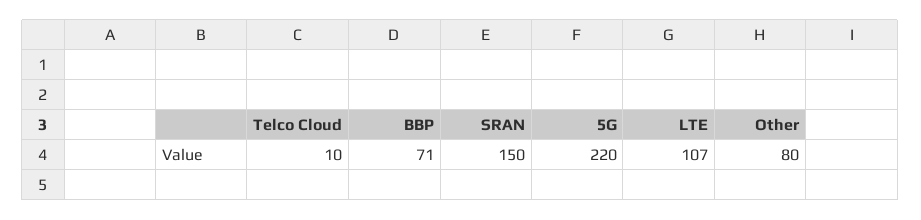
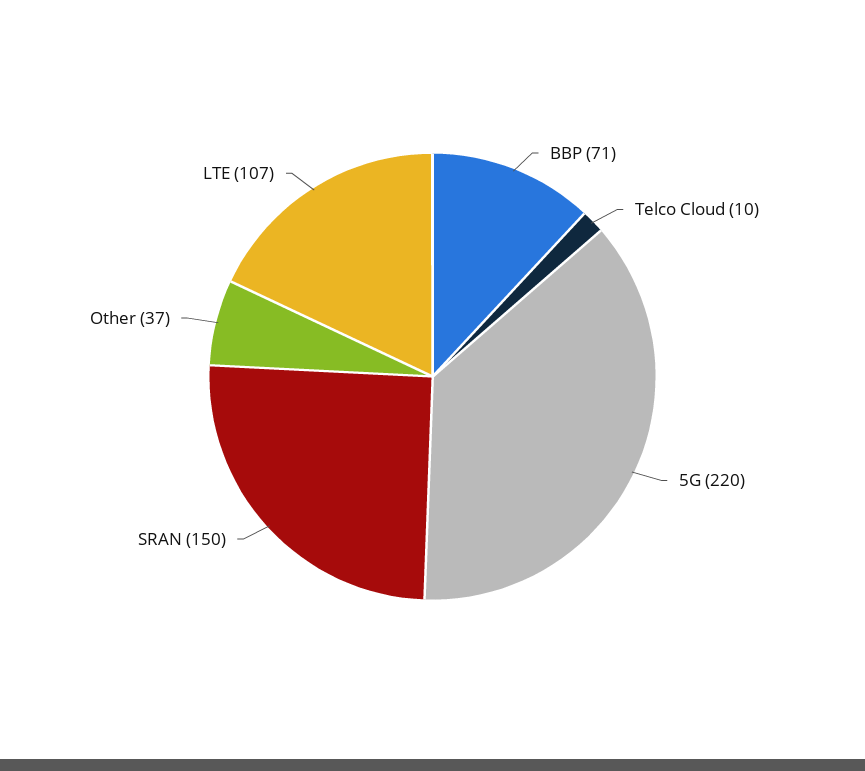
Other: 80 -> 37

